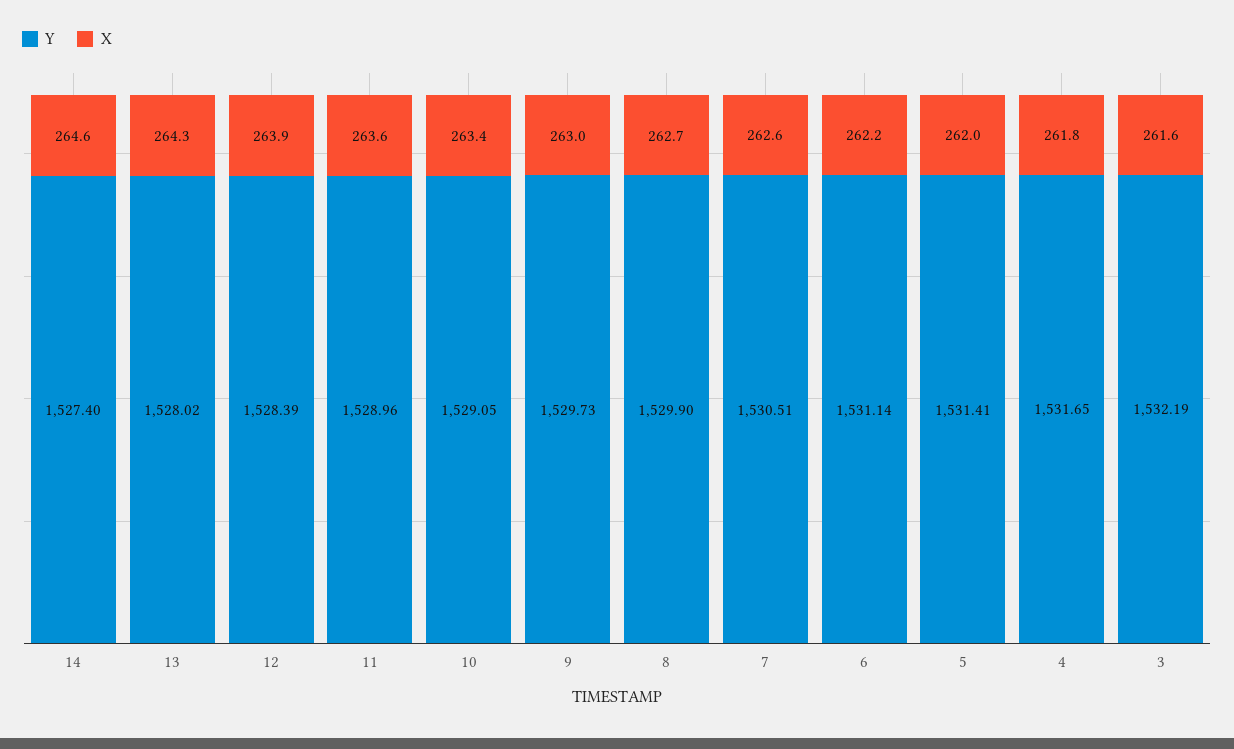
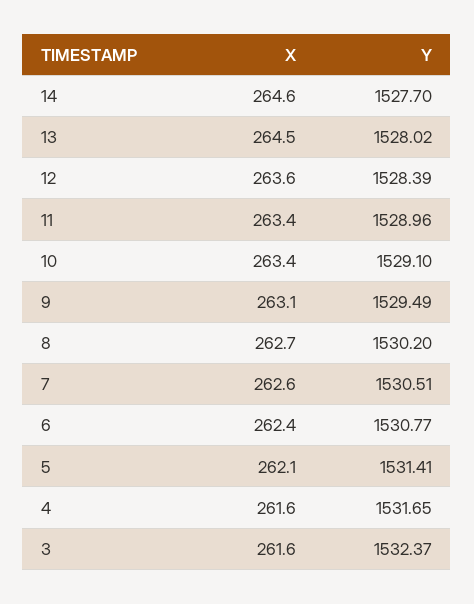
Y, 14: 1527.4 -> 1527.7
X, 13: 264.3 -> 264.5
X, 12: 263.9 -> 263.6
X, 11: 263.6 -> 263.4
Y, 10: 1529.05 -> 1529.1
Y, 9: 1529.73 -> 1529.49
X, 9: 263 -> 263.1
Y, 8: 1529.9 -> 1530.2
Y, 6: 1531.14 -> 1530.77
X, 6: 262.2 -> 262.4
X, 5: 262 -> 262.1
X, 4: 261.8 -> 261.6
Y, 3: 1532.19 -> 1532.37

